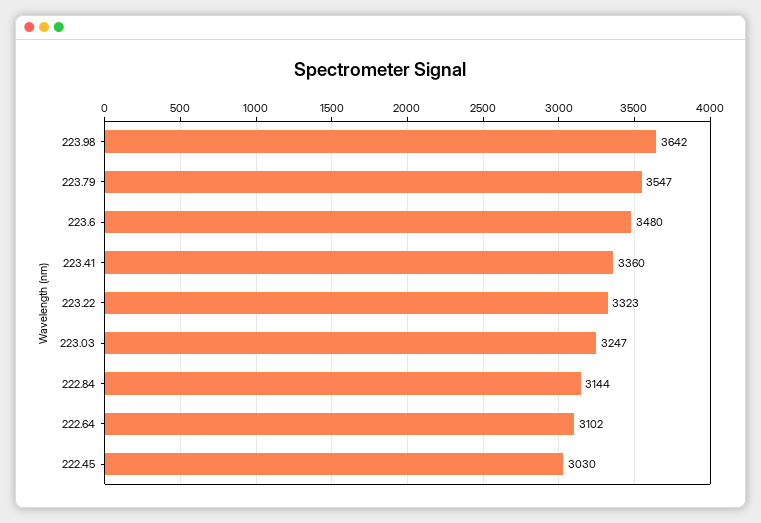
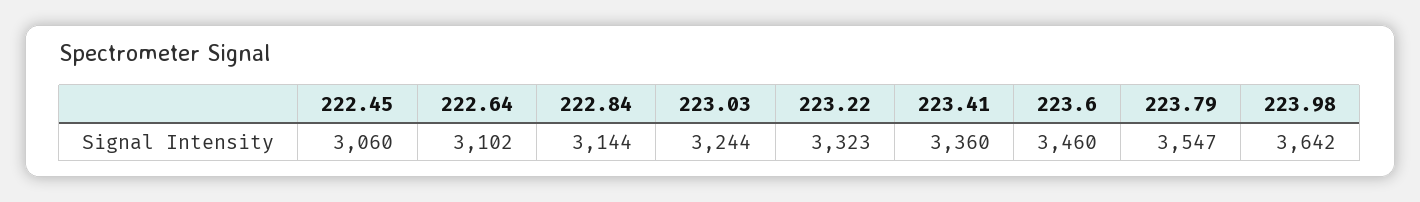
223.6: 3480 -> 3460
223.03: 3247 -> 3244
222.45: 3030 -> 3060

